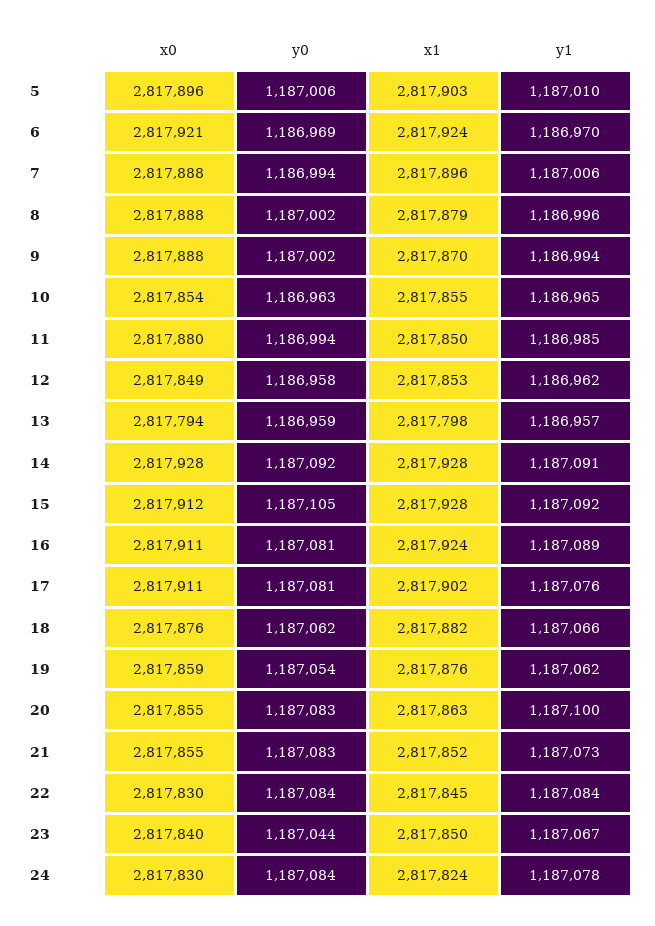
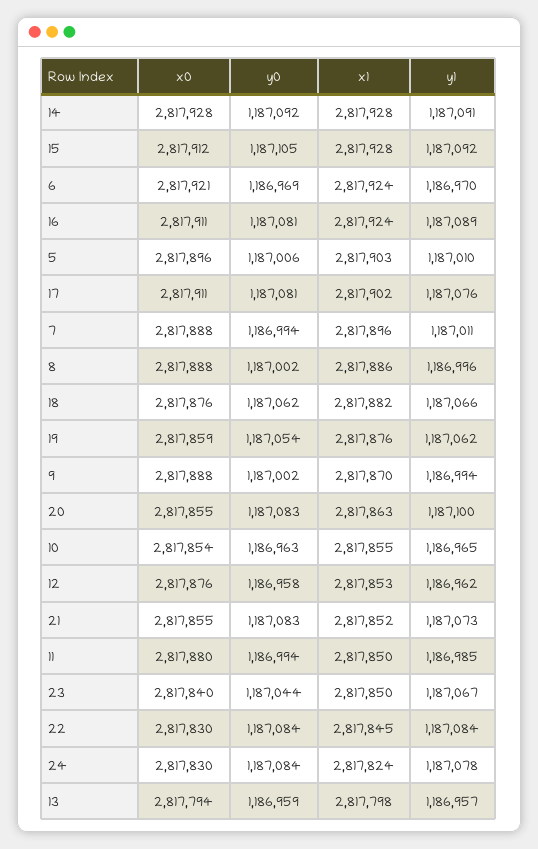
y1, 7: 1187006 -> 1187011
x1, 8: 2817879 -> 2817886
x0, 12: 2817849 -> 2817876

